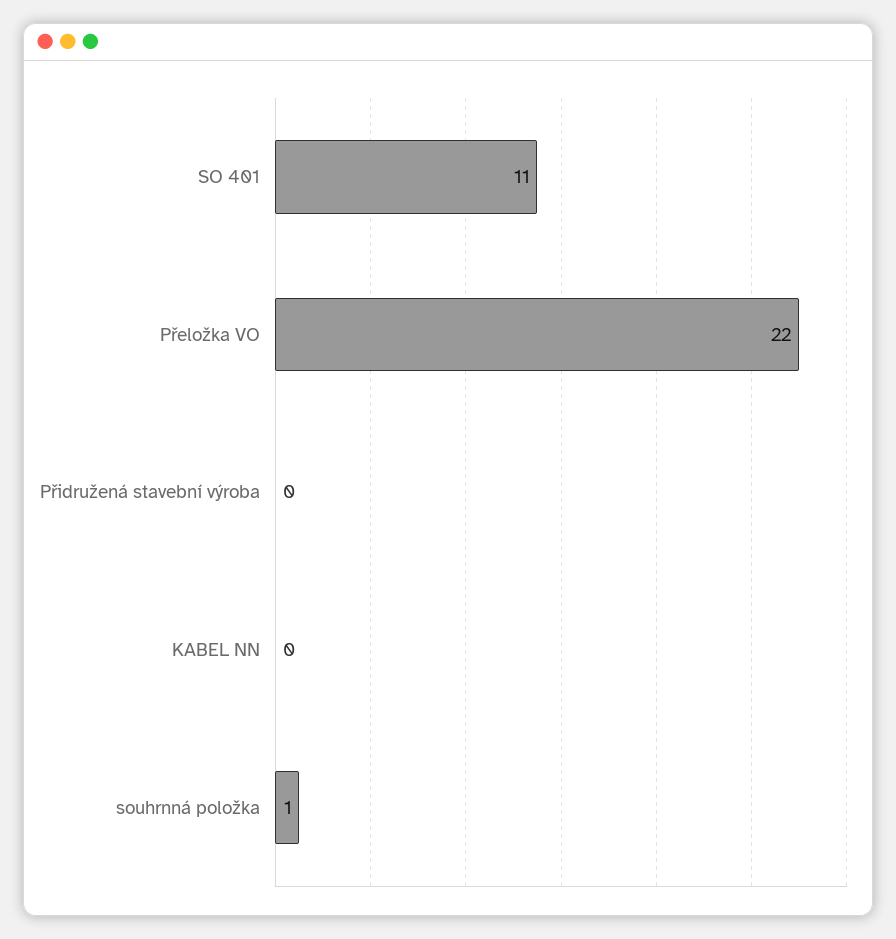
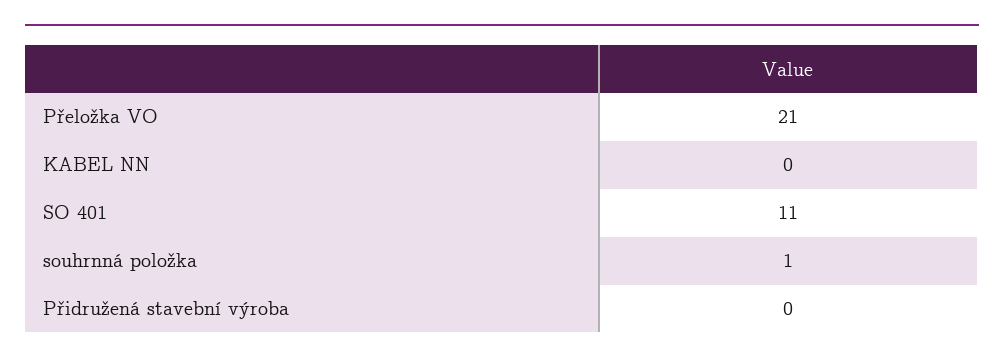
Přeložka VO: 22 -> 21

